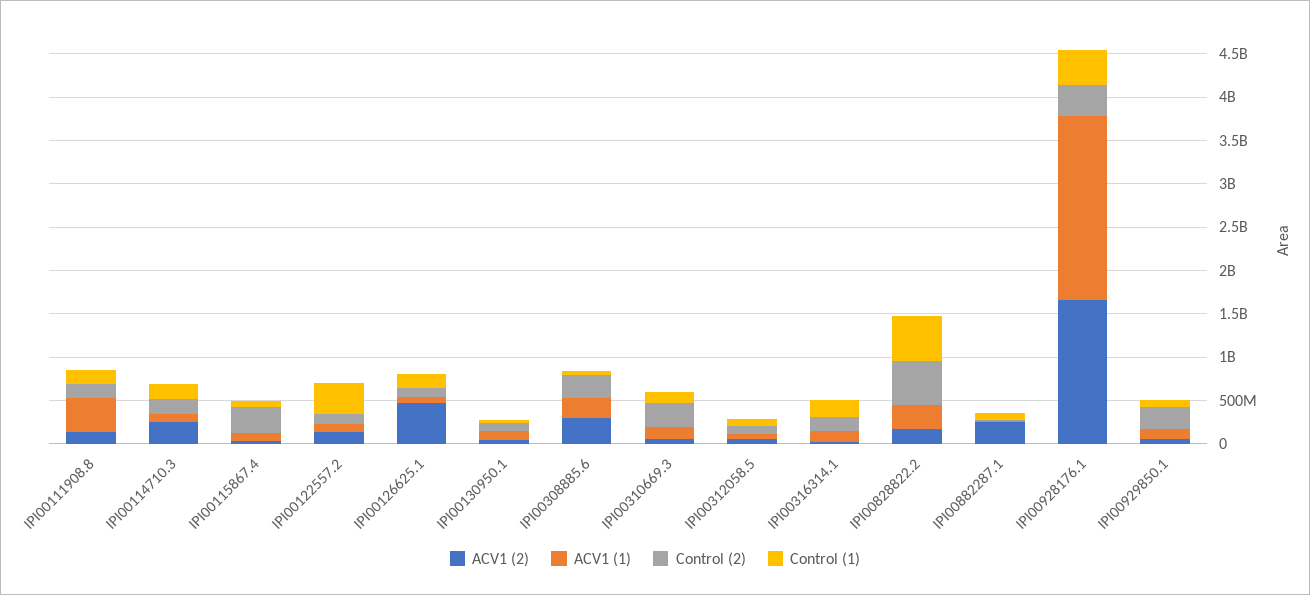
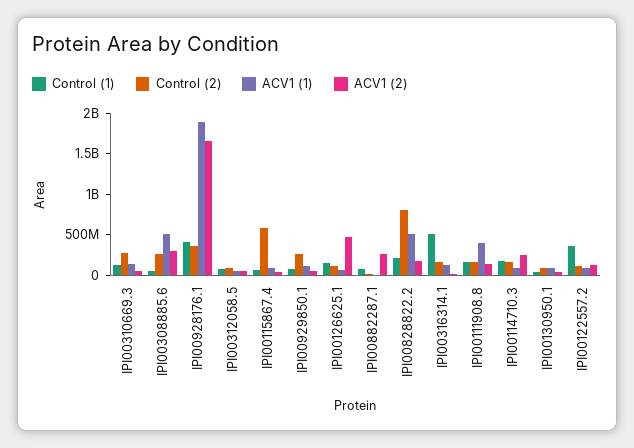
Control (2), IPI00115867.4: 300000000 -> 600000000
ACV1 (1), IPI00308885.6: 200000000 -> 500000000
Control (1), IPI00316314.1: 200000000 -> 500000000
ACV1 (1), IPI00828822.2: 300000000 -> 500000000
Control (2), IPI00828822.2: 500000000 -> 800000000
Control (1), IPI00828822.2: 500000000 -> 200000000
ACV1 (1), IPI00928176.1: 2100000000 -> 1900000000

